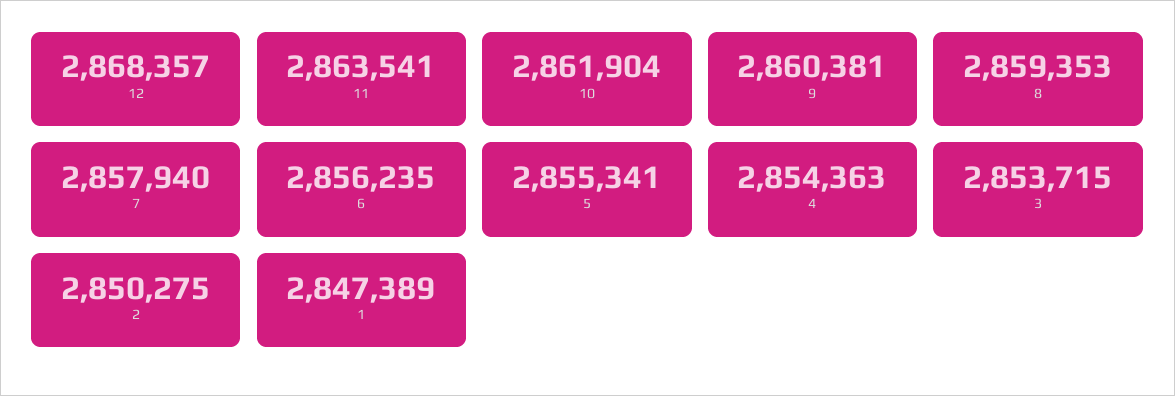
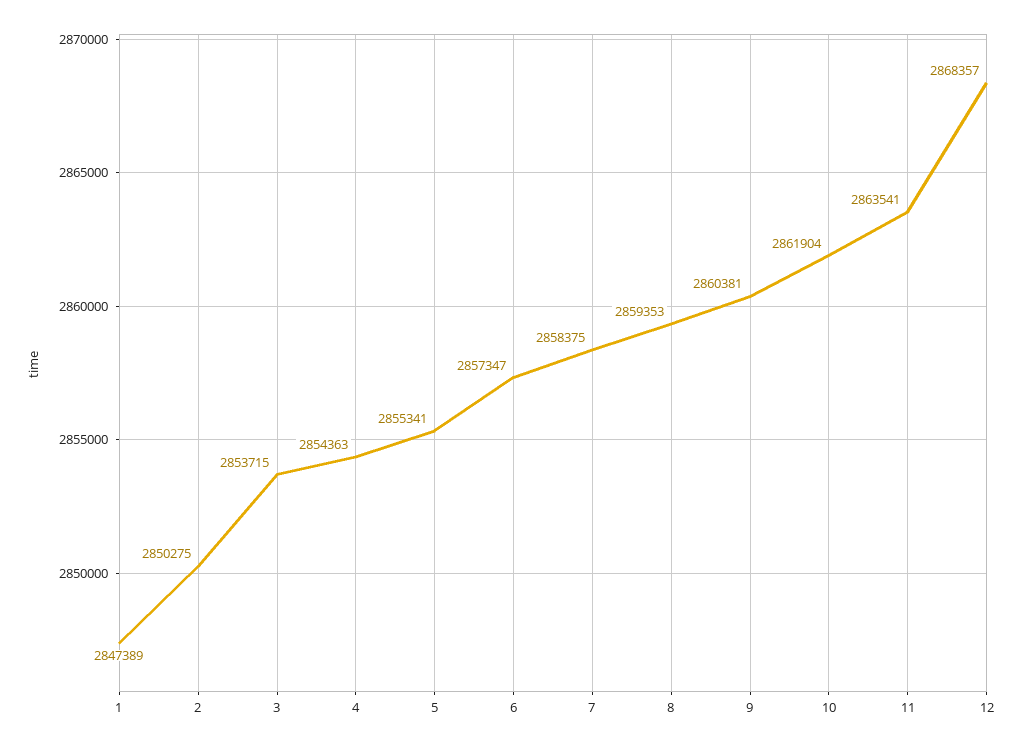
7: 2857940 -> 2858375
6: 2856235 -> 2857347

